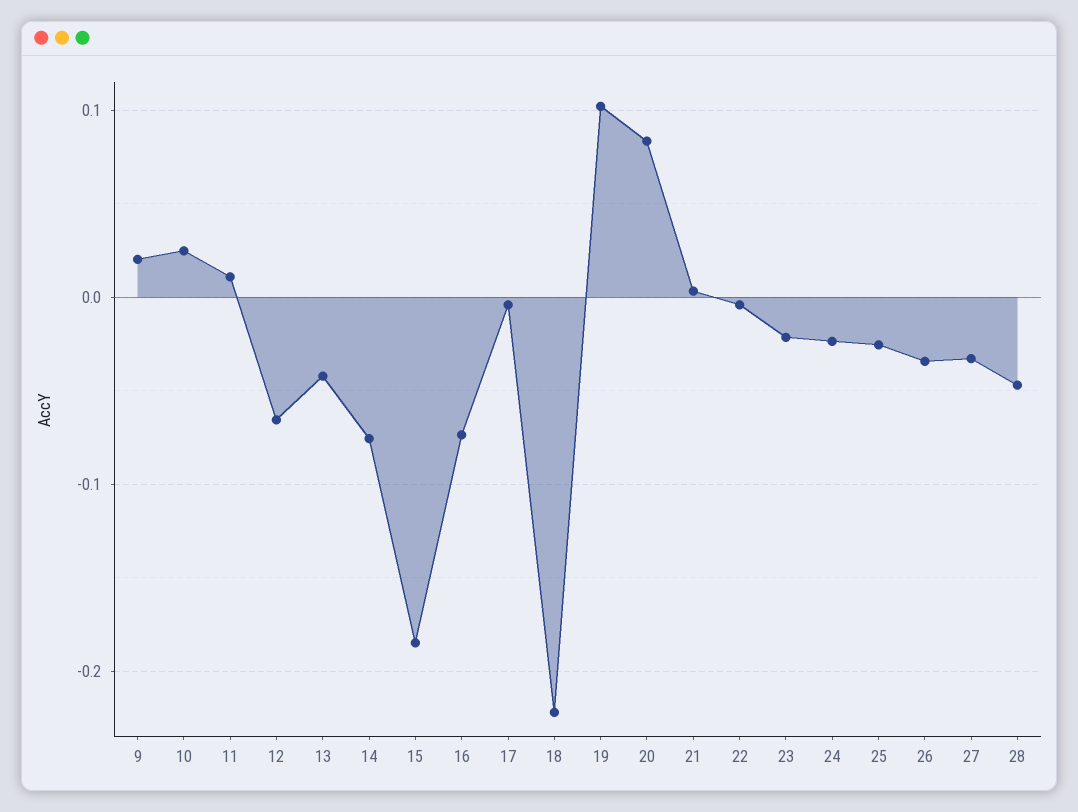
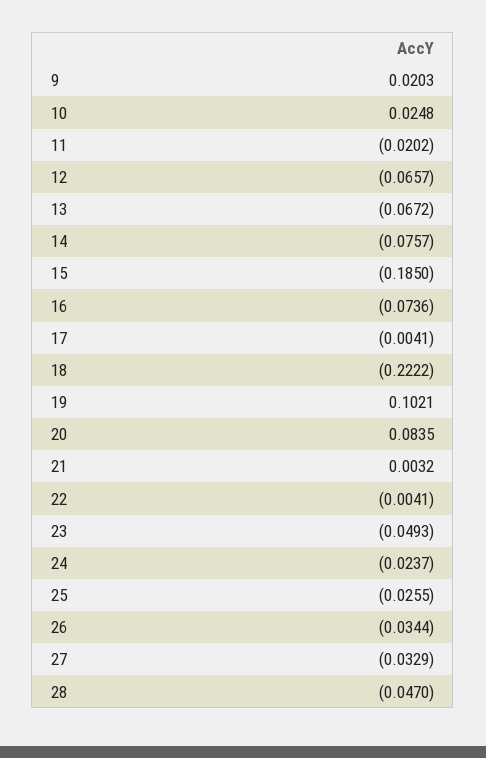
11: 0.01 -> -0.0202
13: -0.04 -> -0.0672
23: -0.02 -> -0.0493

